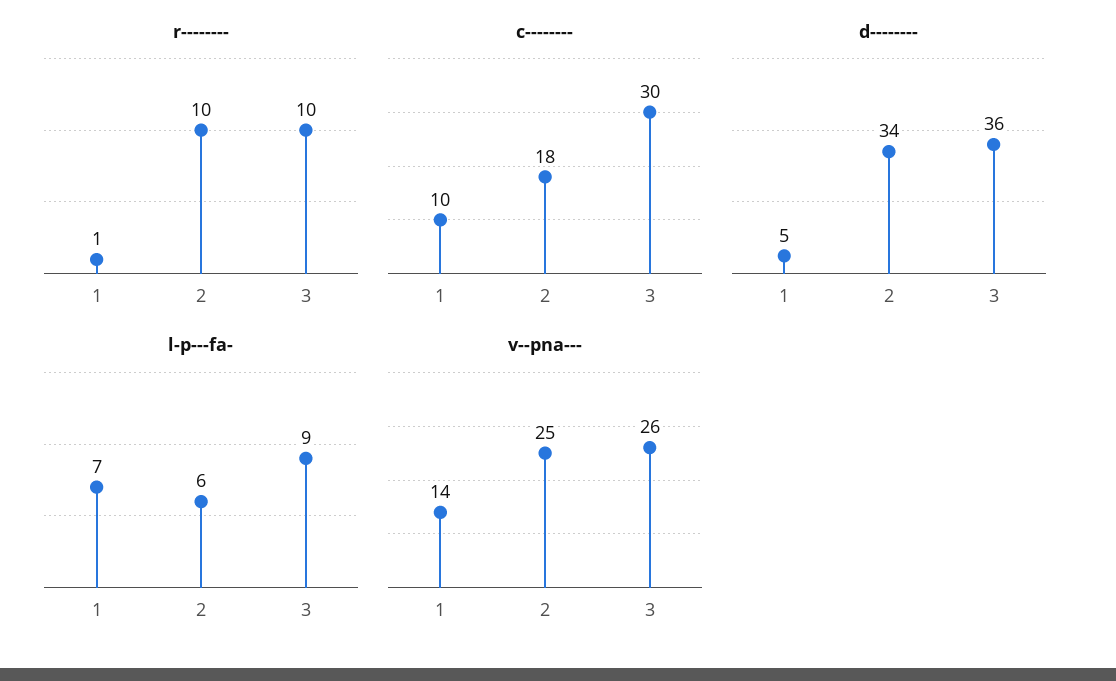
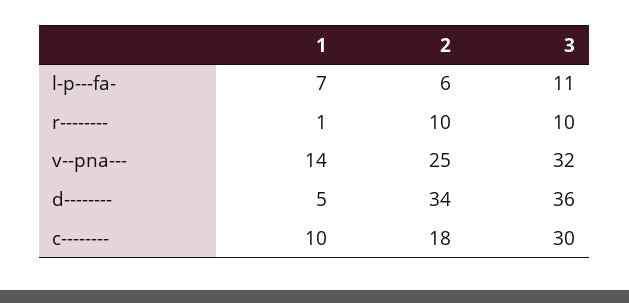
l-p---fa-, 3: 9 -> 11
v--pna---, 3: 26 -> 32

